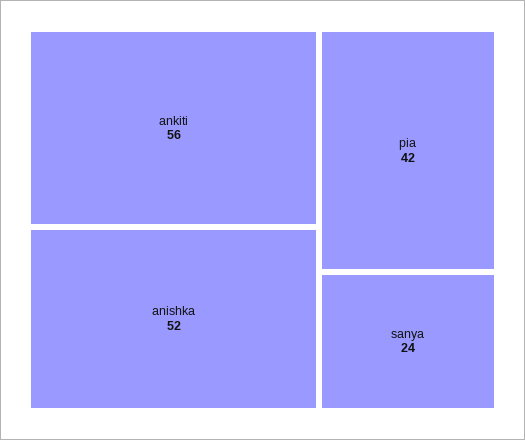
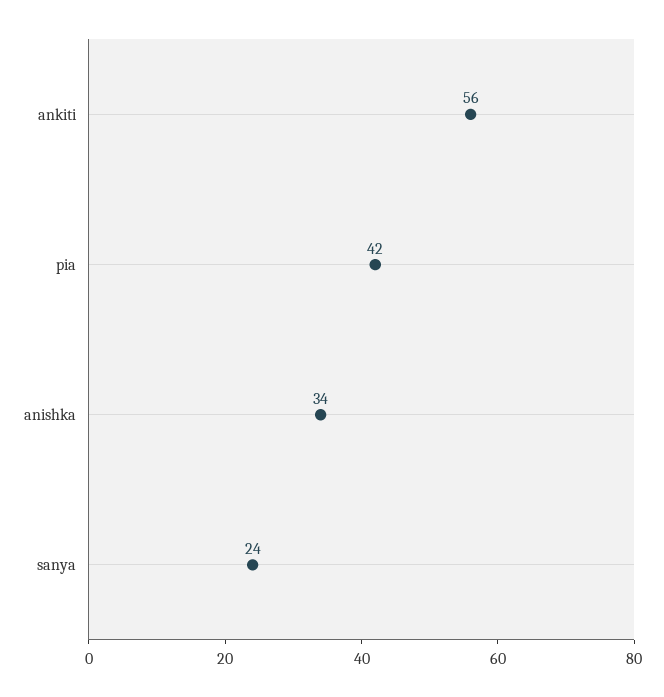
anishka: 52 -> 34

